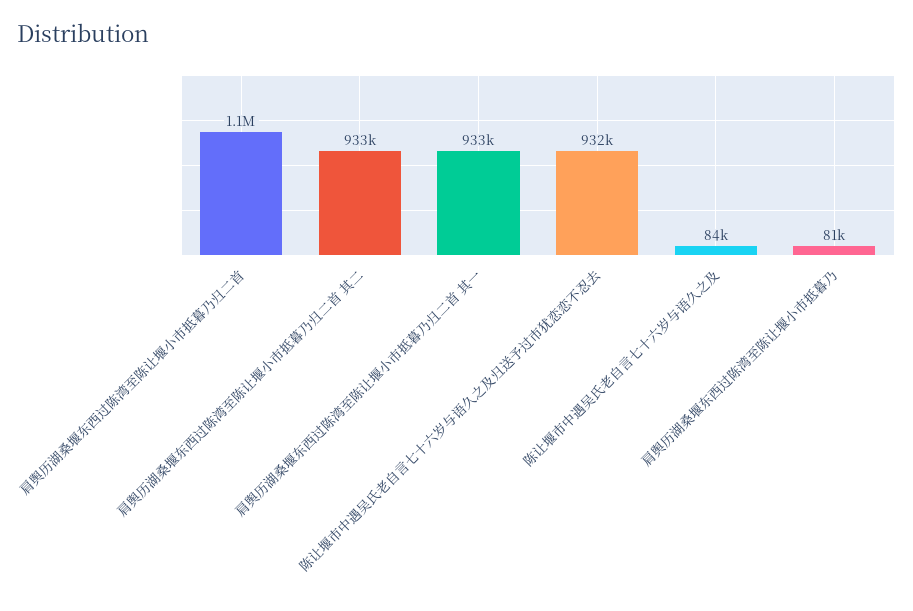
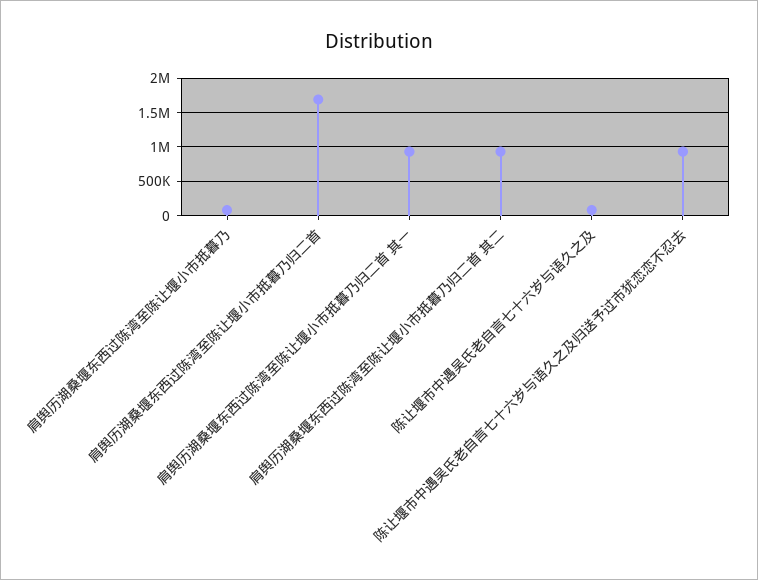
肩舆历湖桑堰东西过陈湾至陈让堰小市抵暮乃归二首: 1100000 -> 1700000

